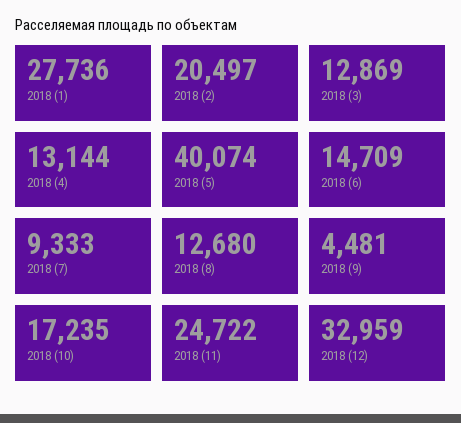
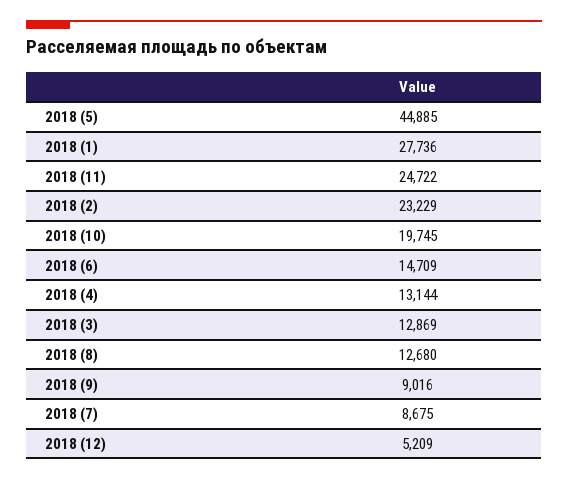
2018 (2): 20497 -> 23229
2018 (5): 40074 -> 44885
2018 (7): 9333 -> 8675
2018 (9): 4481 -> 9016
2018 (10): 17235 -> 19745
2018 (12): 32959 -> 5209

